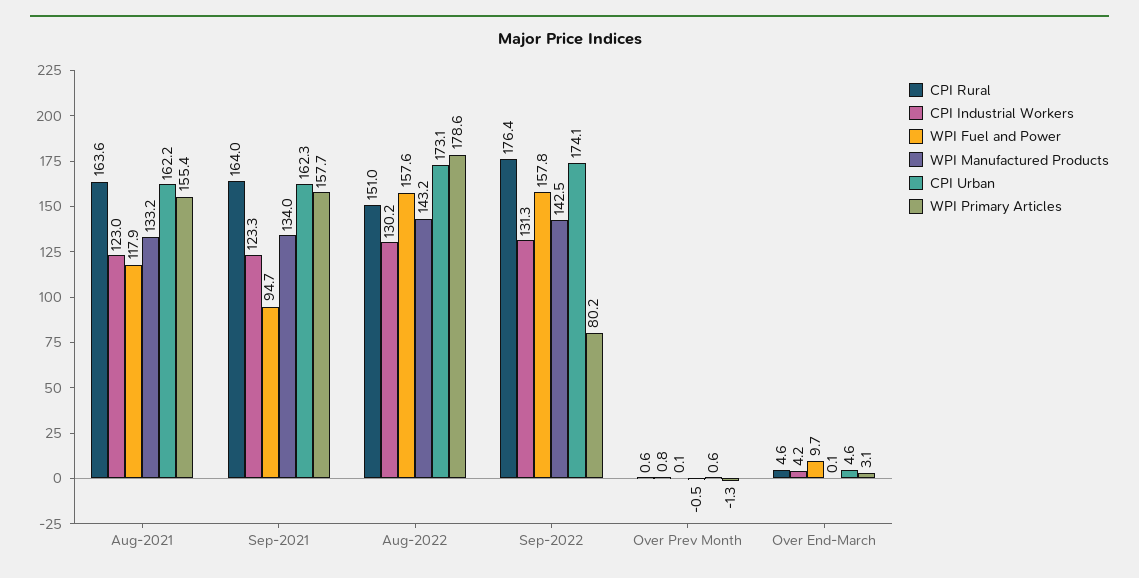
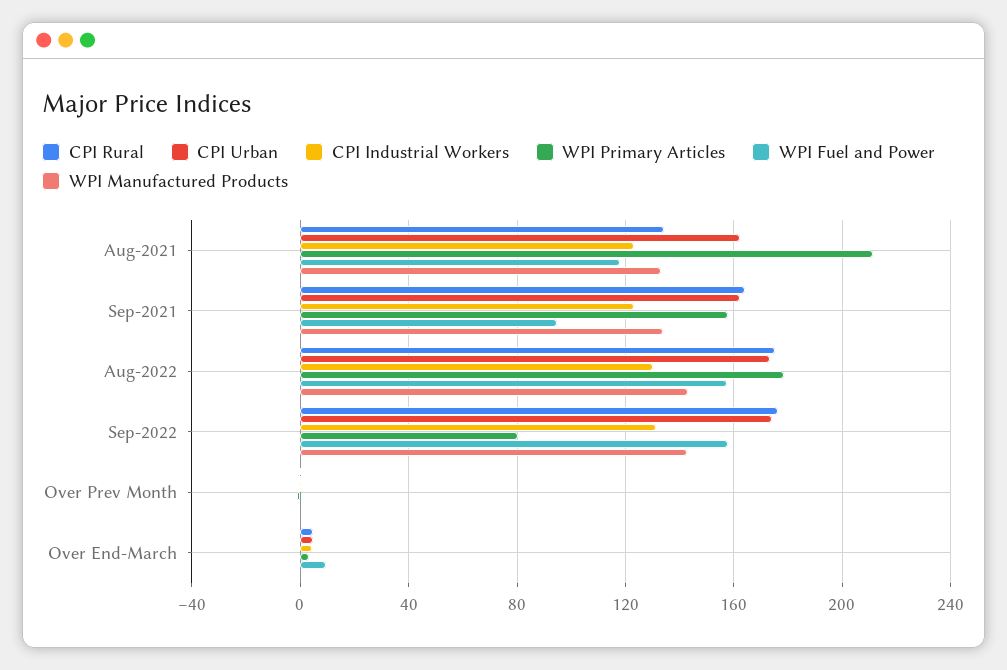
CPI Rural, Aug-2021: 163.6 -> 135
WPI Primary Articles, Aug-2021: 155.4 -> 210
CPI Rural, Aug-2022: 151 -> 175

